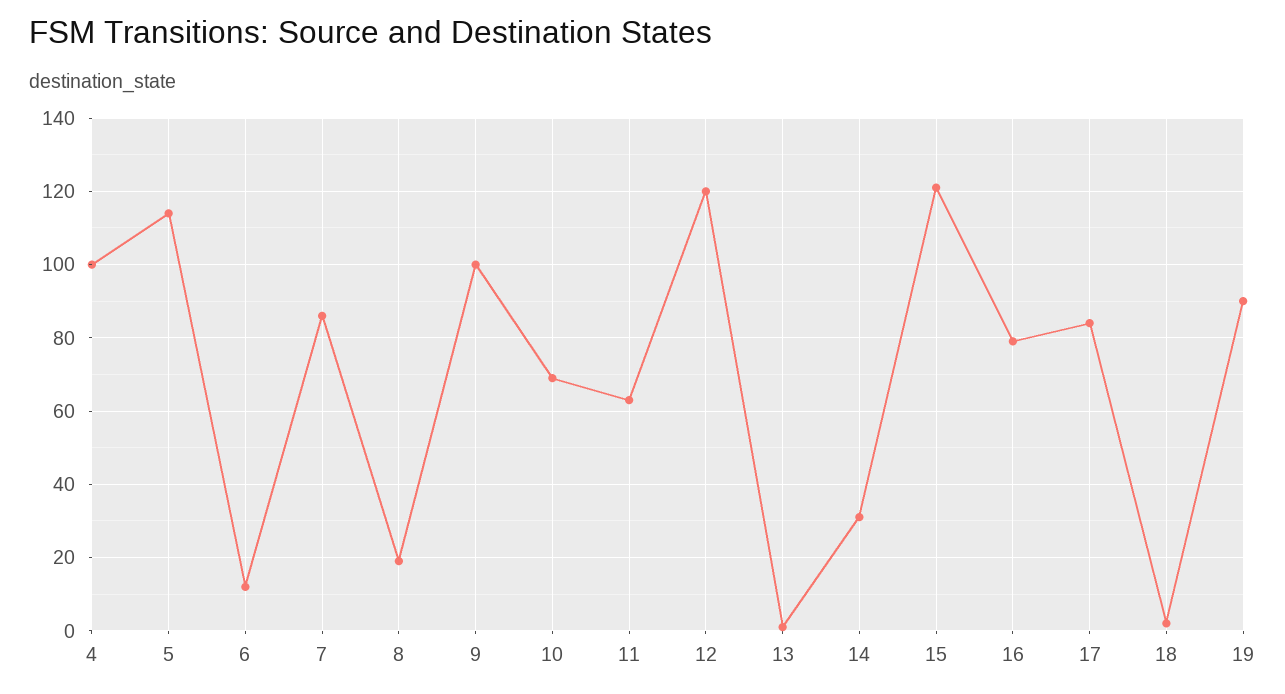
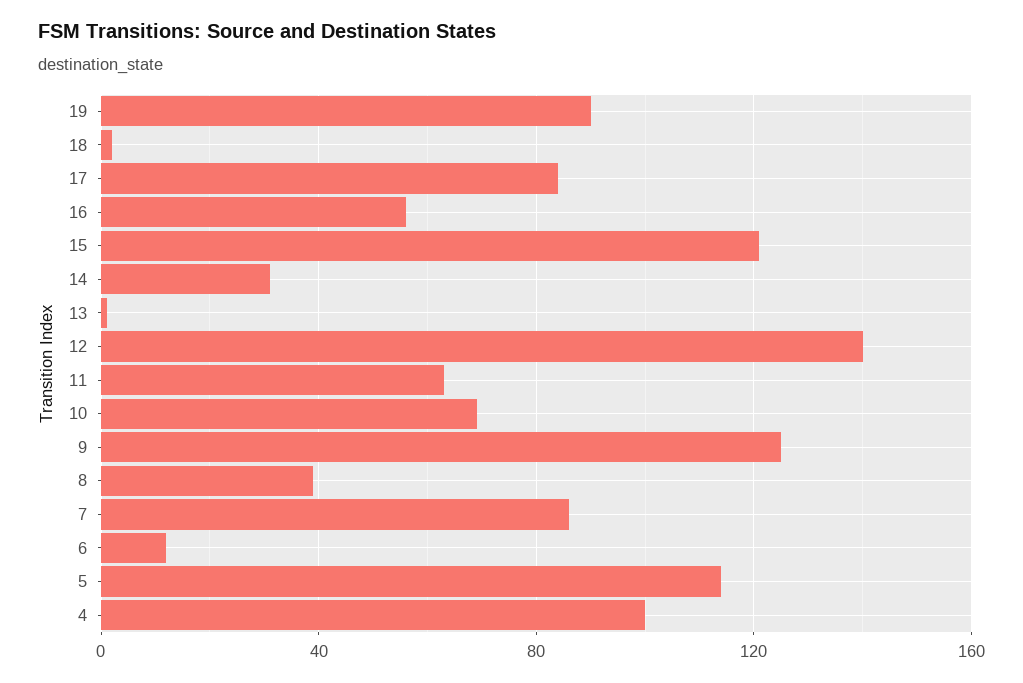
8: 20 -> 40
9: 100 -> 125
12: 120 -> 140
16: 80 -> 55

